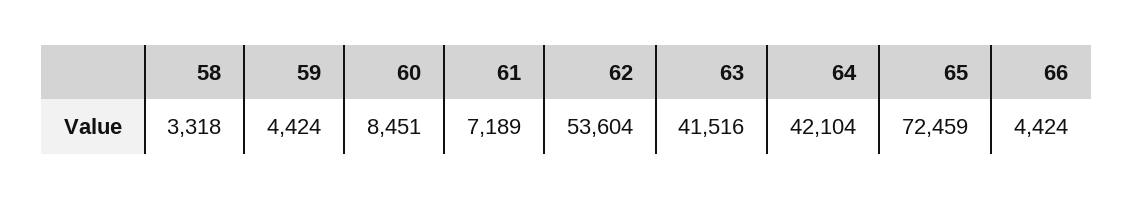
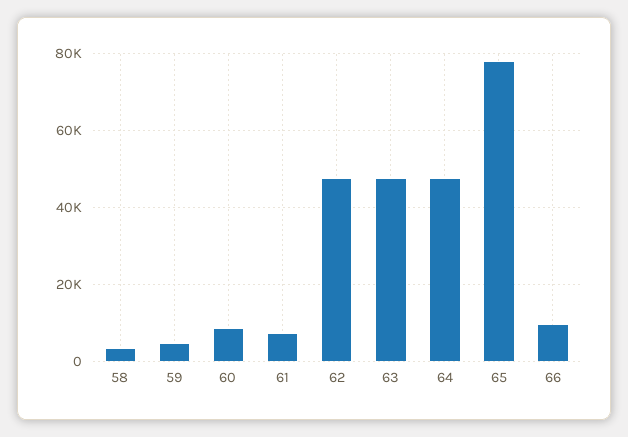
62: 53604 -> 48000
63: 41516 -> 48000
64: 42104 -> 48000
65: 72459 -> 78000
66: 4424 -> 10000

